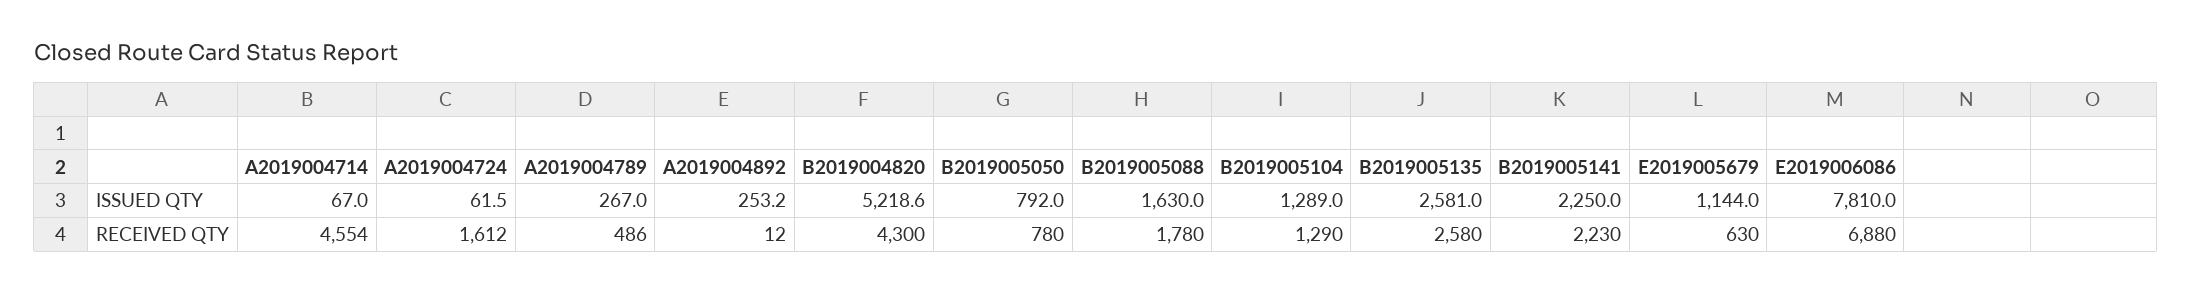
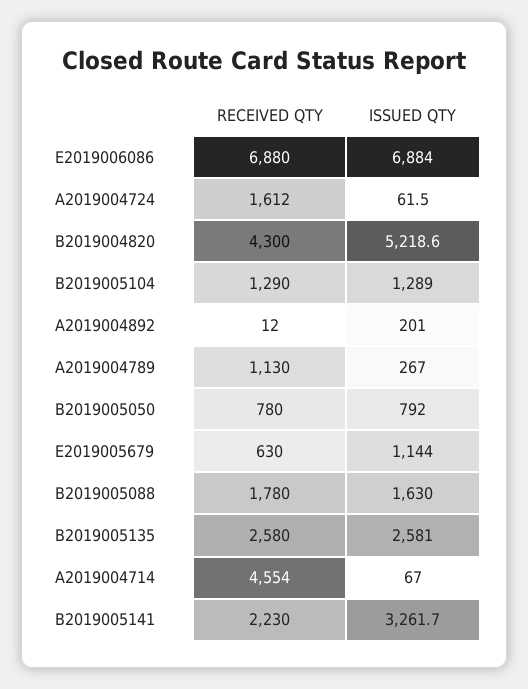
A2019004892, ISSUED QTY: 253.2 -> 201
B2019005141, ISSUED QTY: 2250 -> 3261.7
E2019006086, ISSUED QTY: 7810 -> 6884
A2019004789, RECEIVED QTY: 486 -> 1130

